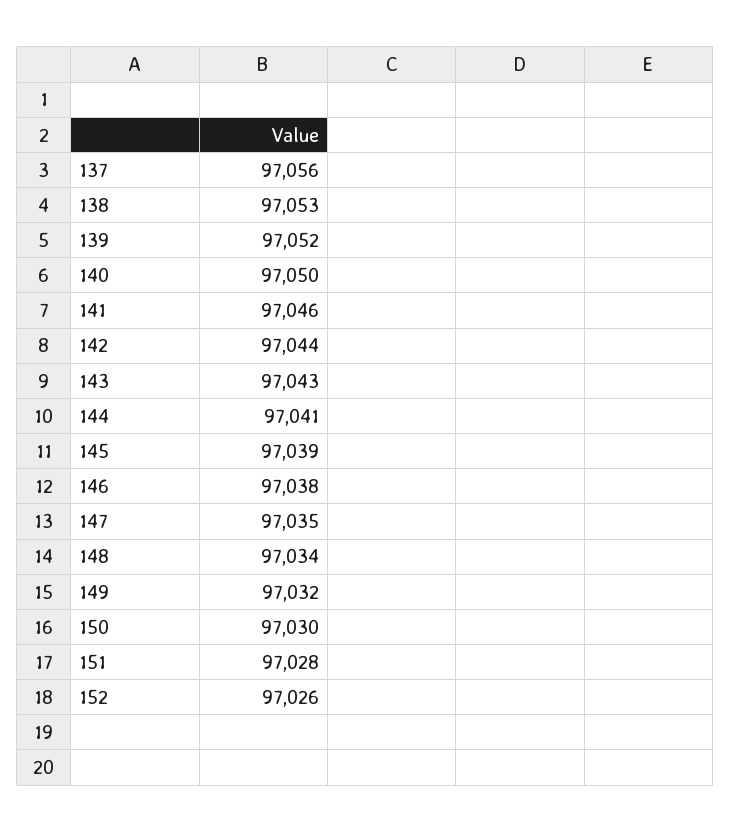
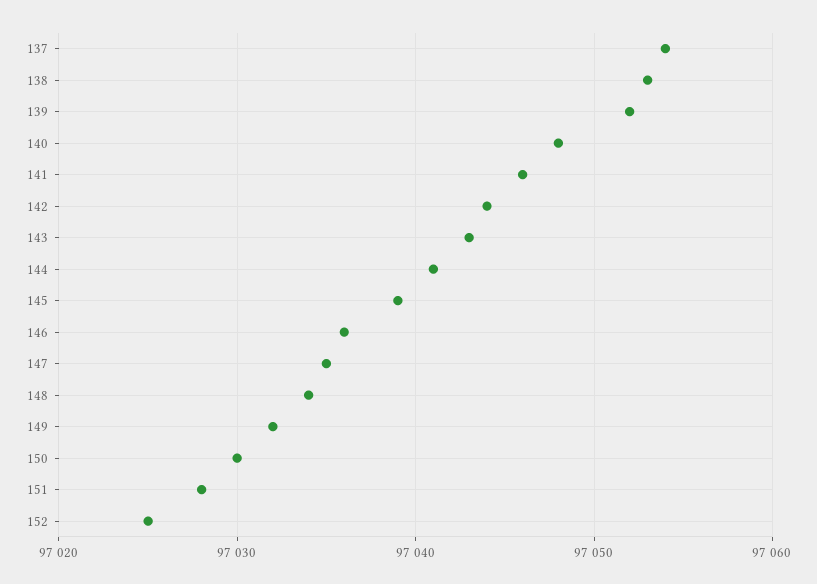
137: 97056 -> 97054
140: 97050 -> 97048
146: 97038 -> 97036
152: 97026 -> 97025

